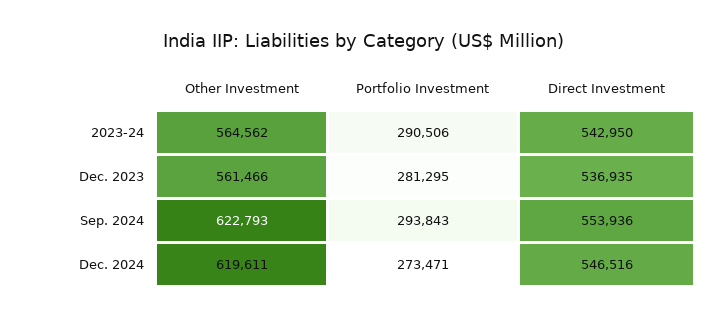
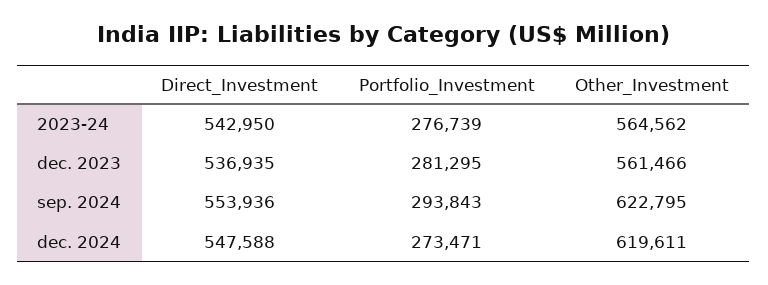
Portfolio Investment, 2023-24: 290506 -> 276739
Other Investment, Sep. 2024: 622793 -> 622795
Direct Investment, Dec. 2024: 546516 -> 547588

